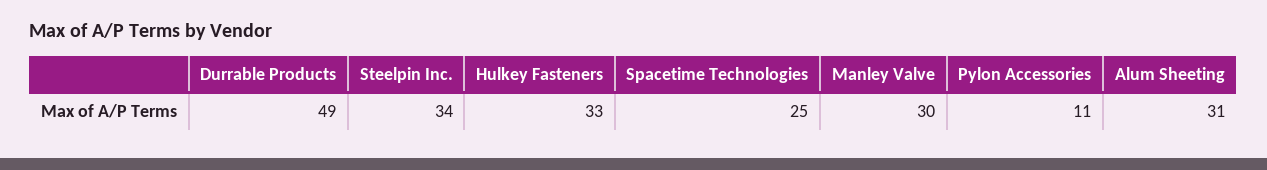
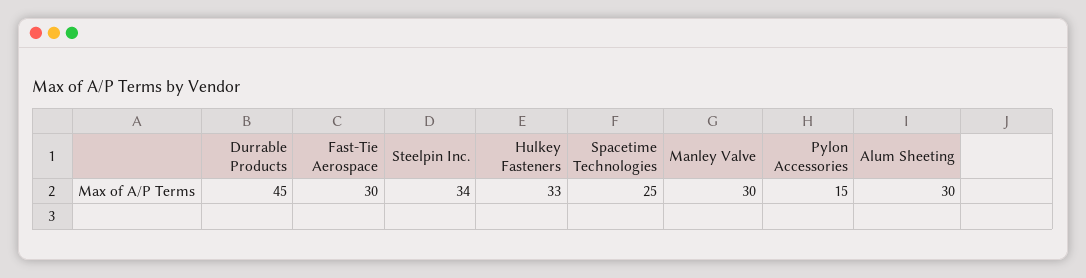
Durrable Products: 49 -> 45
Pylon Accessories: 11 -> 15
Alum Sheeting: 31 -> 30
Fast-Tie Aerospace: none -> 30

